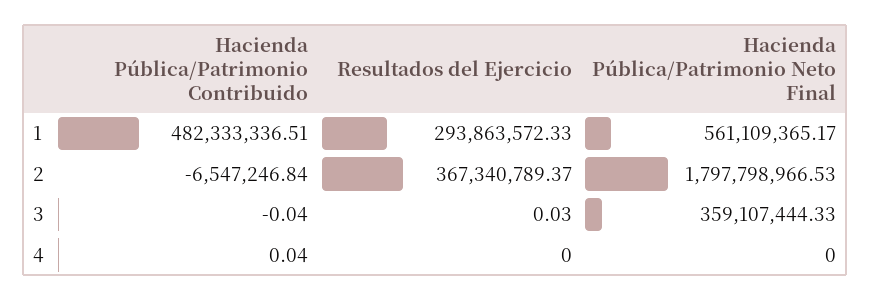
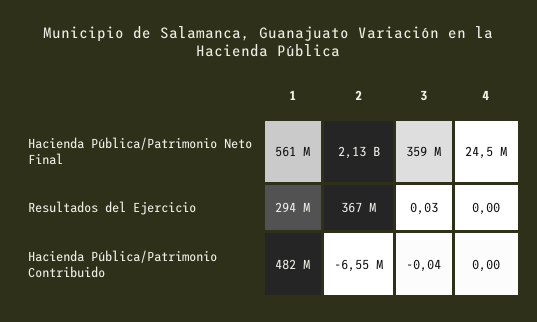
Hacienda Pública/Patrimonio Neto Final, 2: 1797798966.53 -> 2130000000
Hacienda Pública/Patrimonio Contribuido, 4: 0.04 -> 0
Hacienda Pública/Patrimonio Neto Final, 4: 0 -> 24500000

